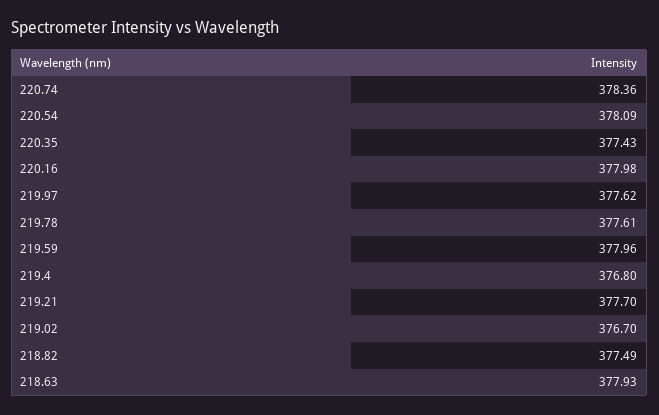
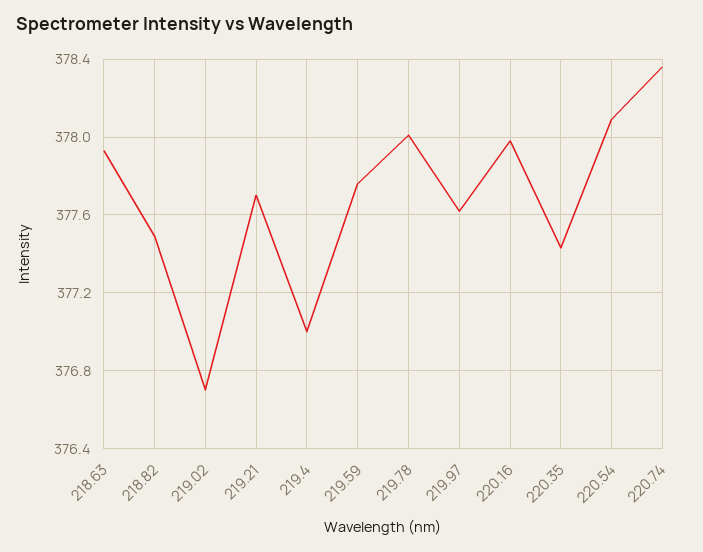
219.78: 377.61 -> 378
219.59: 377.96 -> 377.75
219.4: 376.8 -> 377

